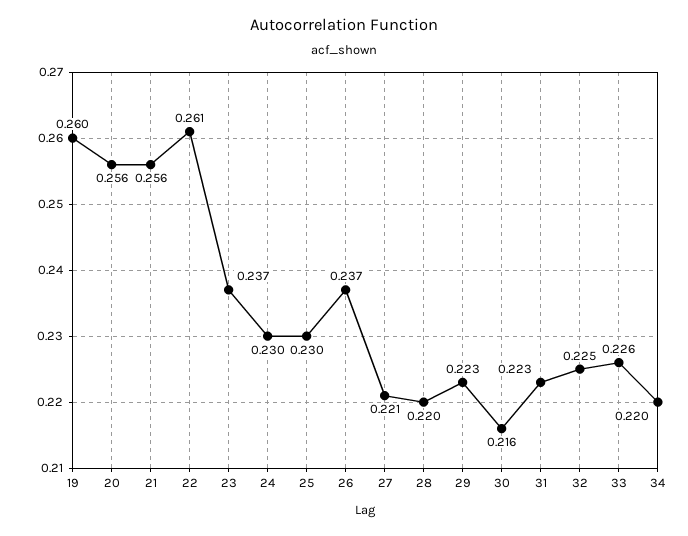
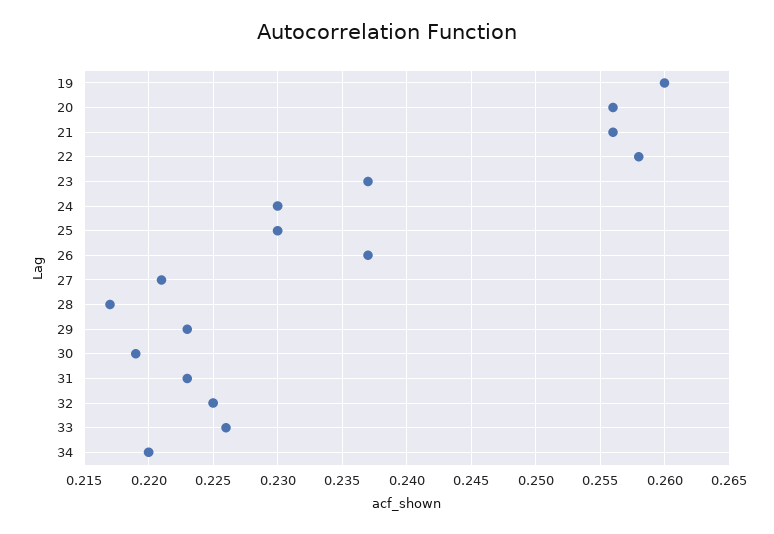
22: 0.261 -> 0.258
28: 0.22 -> 0.217
30: 0.216 -> 0.219

